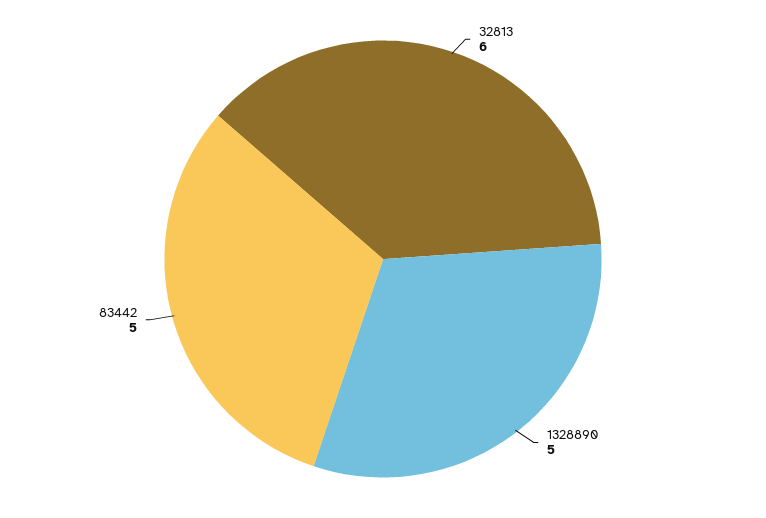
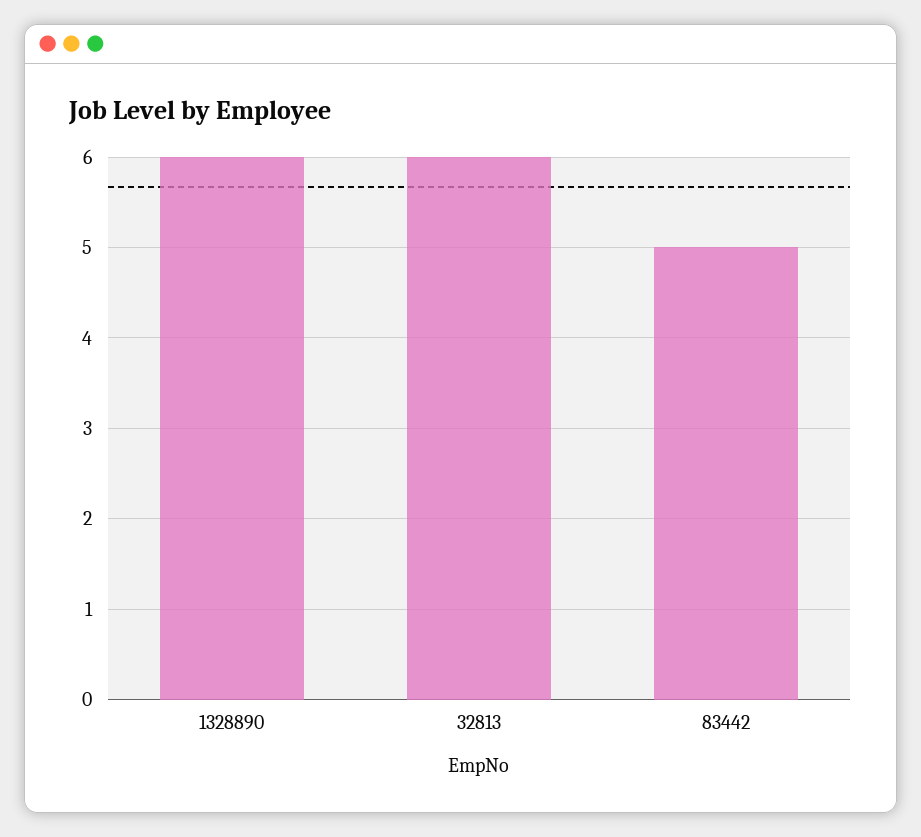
1328890: 5 -> 6

